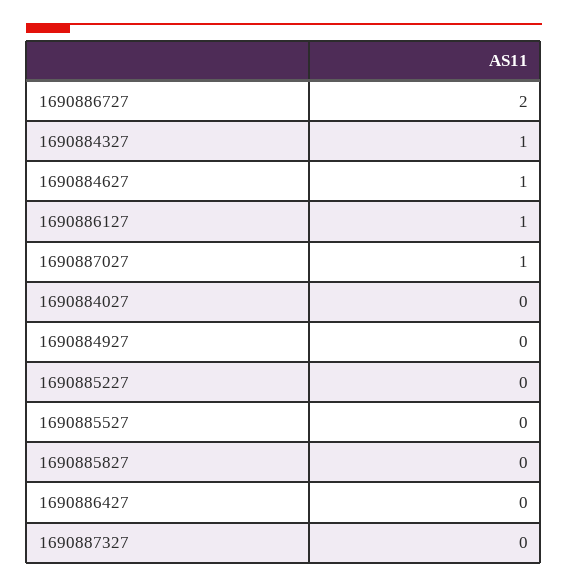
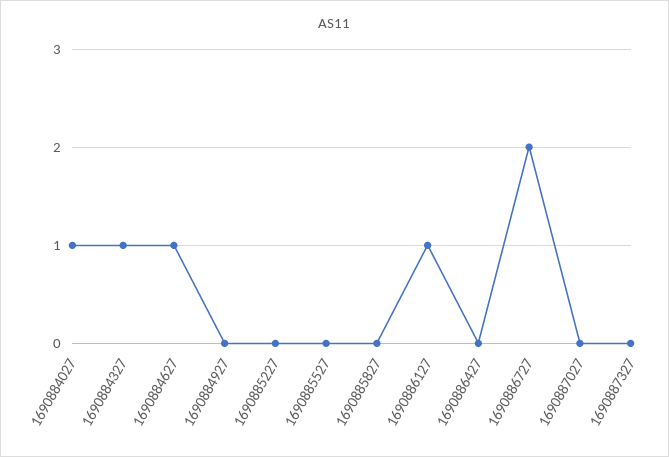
1690887027: 1 -> 0
1690884027: 0 -> 1

